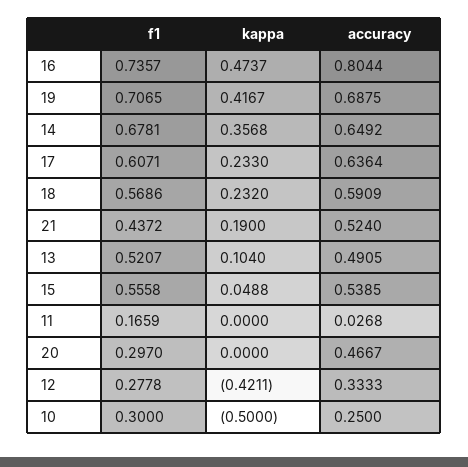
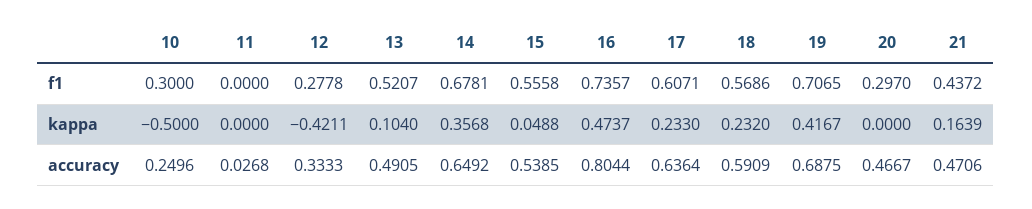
kappa, 21: 0.19 -> 0.1639
accuracy, 21: 0.524 -> 0.4706
f1, 11: 0.1659 -> 0
accuracy, 10: 0.25 -> 0.2496

